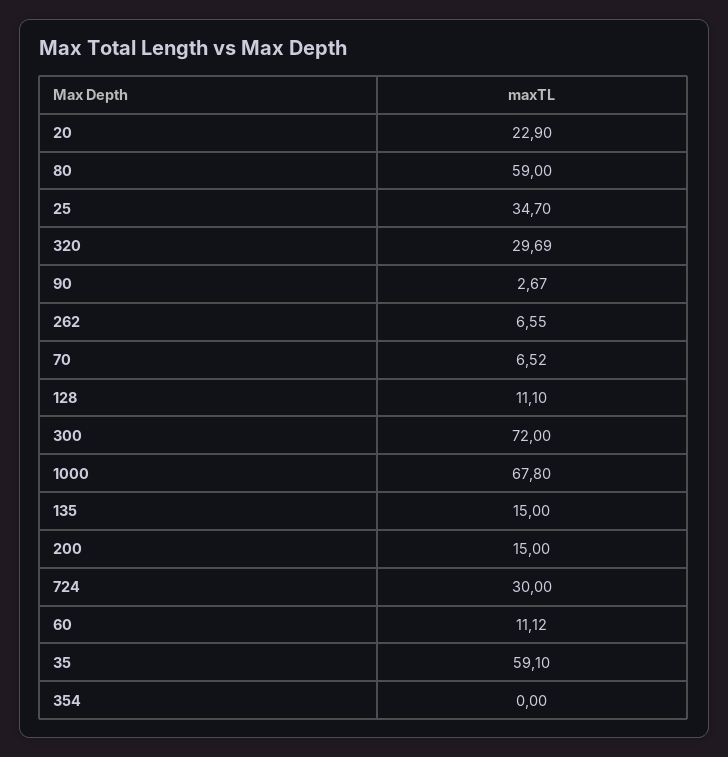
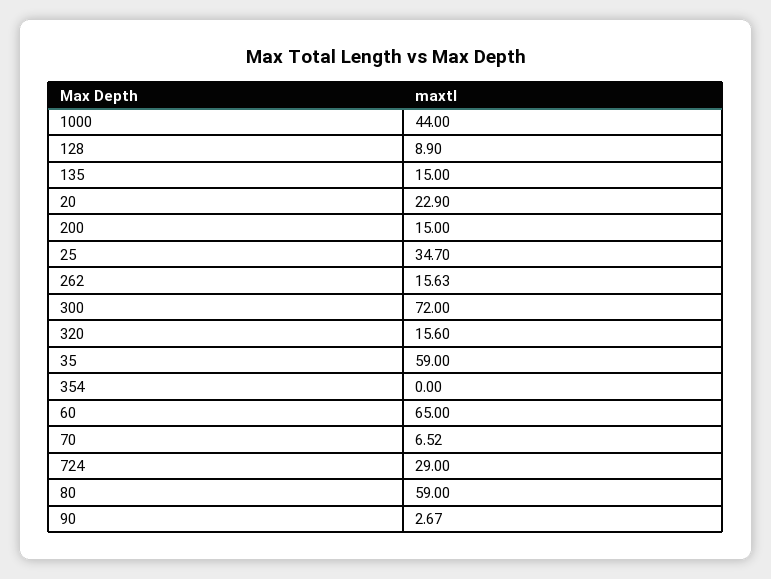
320: 29.69 -> 15.6
262: 6.55 -> 15.63
128: 11.1 -> 8.9
1000: 67.8 -> 44
724: 30 -> 29
60: 11.12 -> 65
35: 59.1 -> 59

